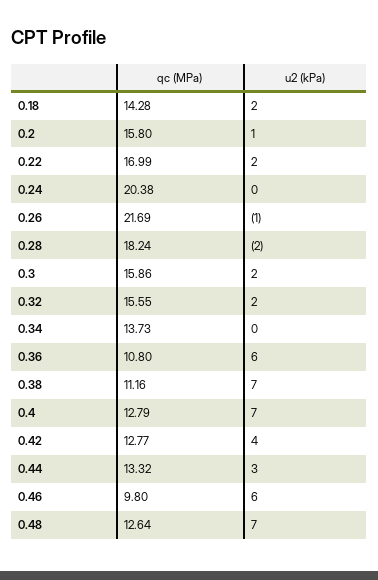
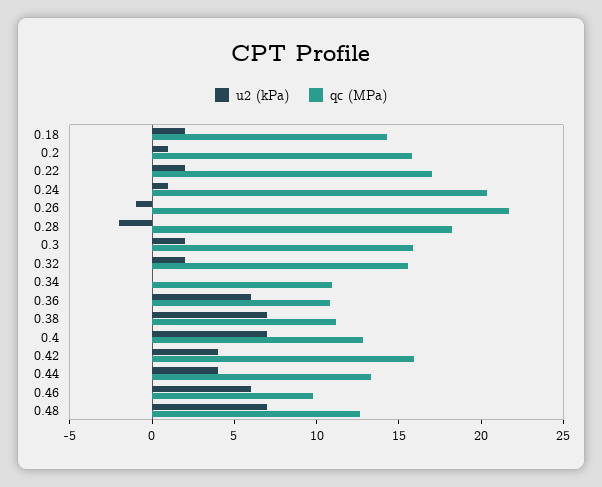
u2 (kPa), 0.24: 0 -> 1
qc (MPa), 0.34: 13.73 -> 11
qc (MPa), 0.42: 12.77 -> 16
u2 (kPa), 0.44: 3 -> 4

